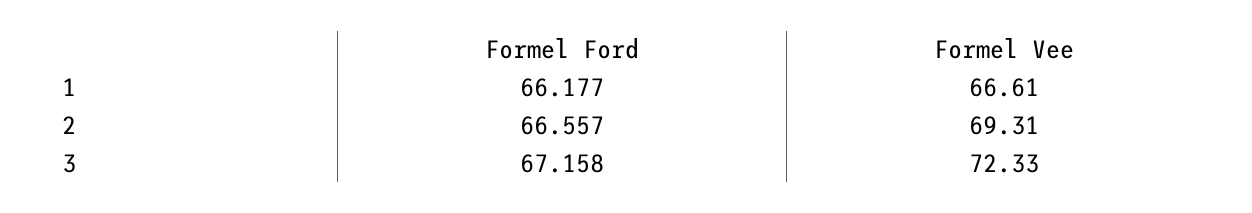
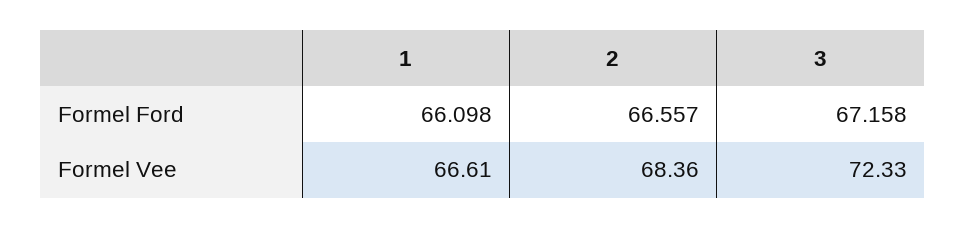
Formel Ford, 1: 66.177 -> 66.098
Formel Vee, 2: 69.31 -> 68.36

